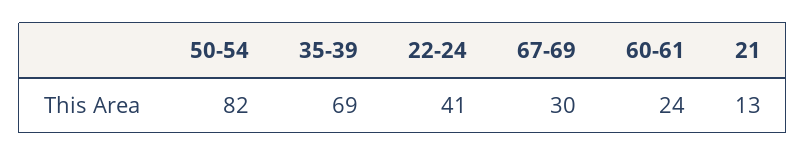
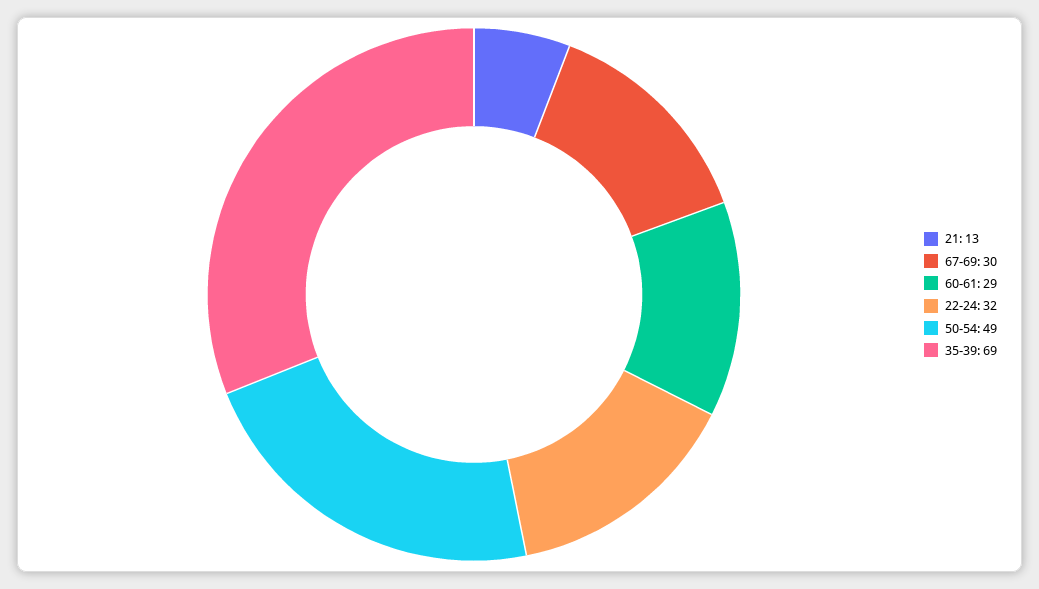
50-54: 82 -> 49
22-24: 41 -> 32
60-61: 24 -> 29

